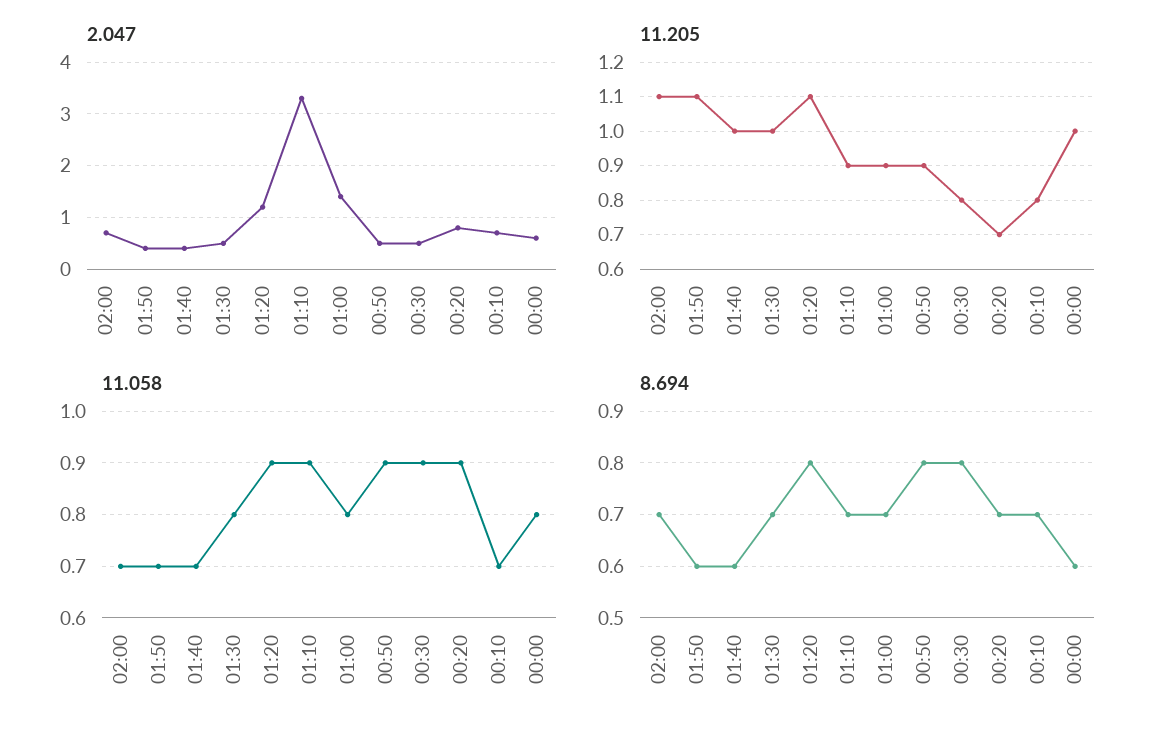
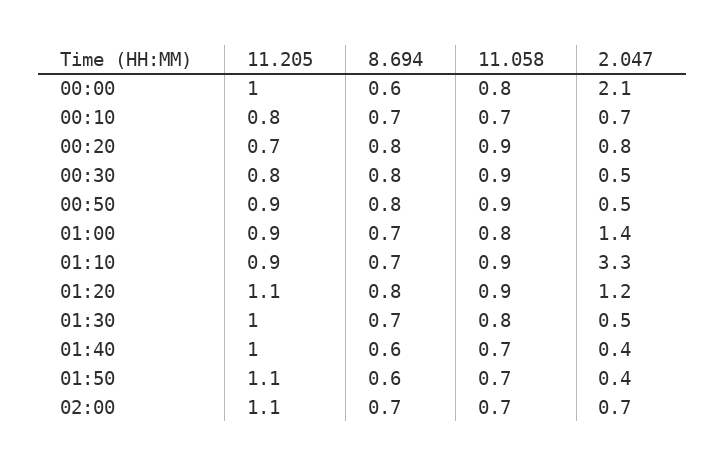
2.047, 00:00: 0.5 -> 2.1
8.694, 00:20: 0.7 -> 0.8

